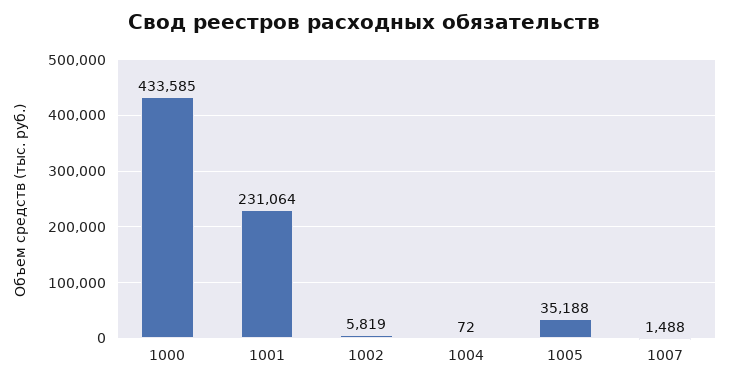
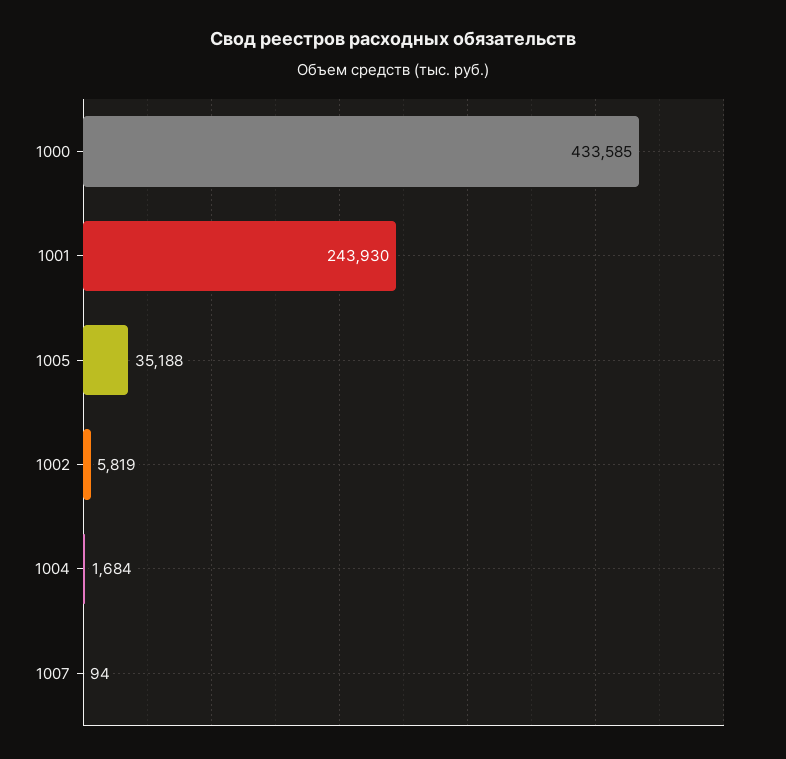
1001: 231064 -> 243930
1004: 72 -> 1684
1007: 1488 -> 94

